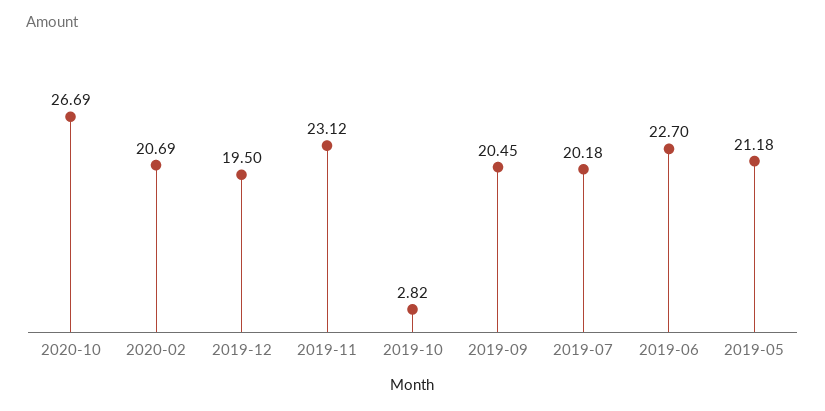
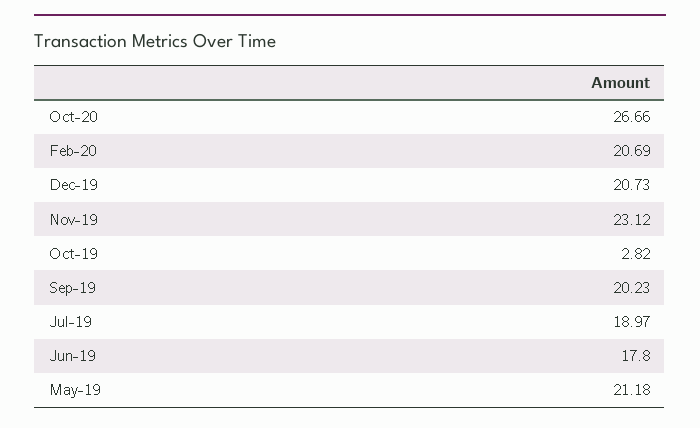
2020-10: 26.69 -> 26.66
2019-12: 19.5 -> 20.73
2019-09: 20.45 -> 20.23
2019-07: 20.18 -> 18.97
2019-06: 22.7 -> 17.8

